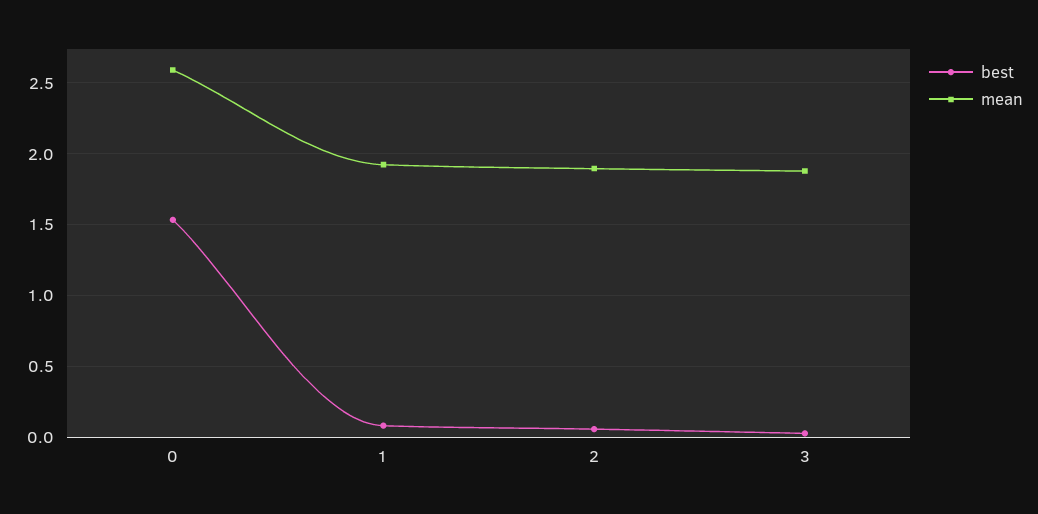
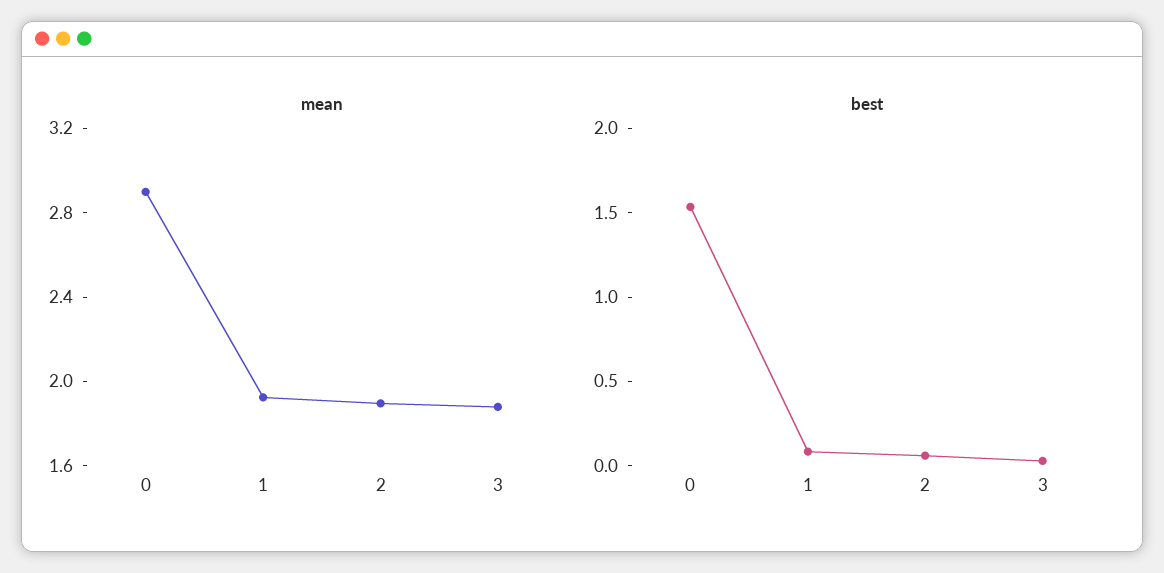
mean, 0: 2.6 -> 2.9

